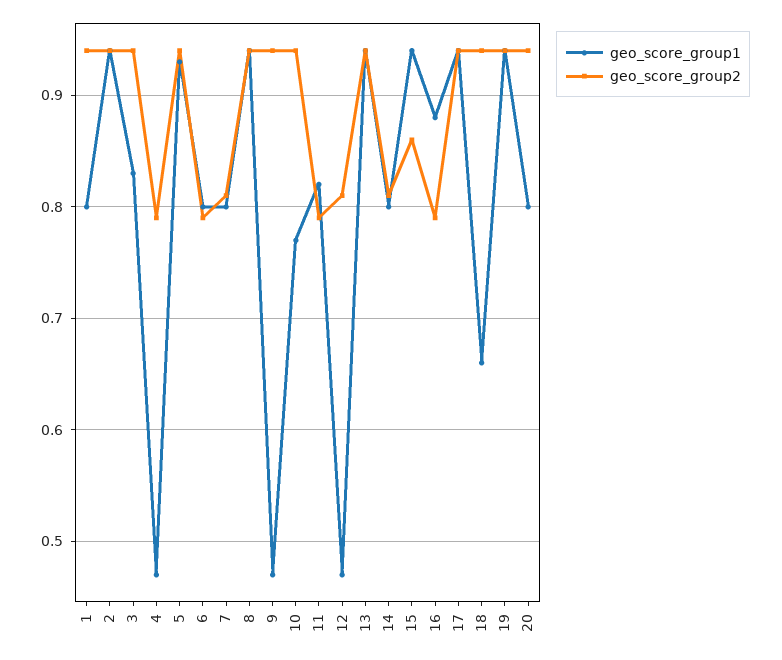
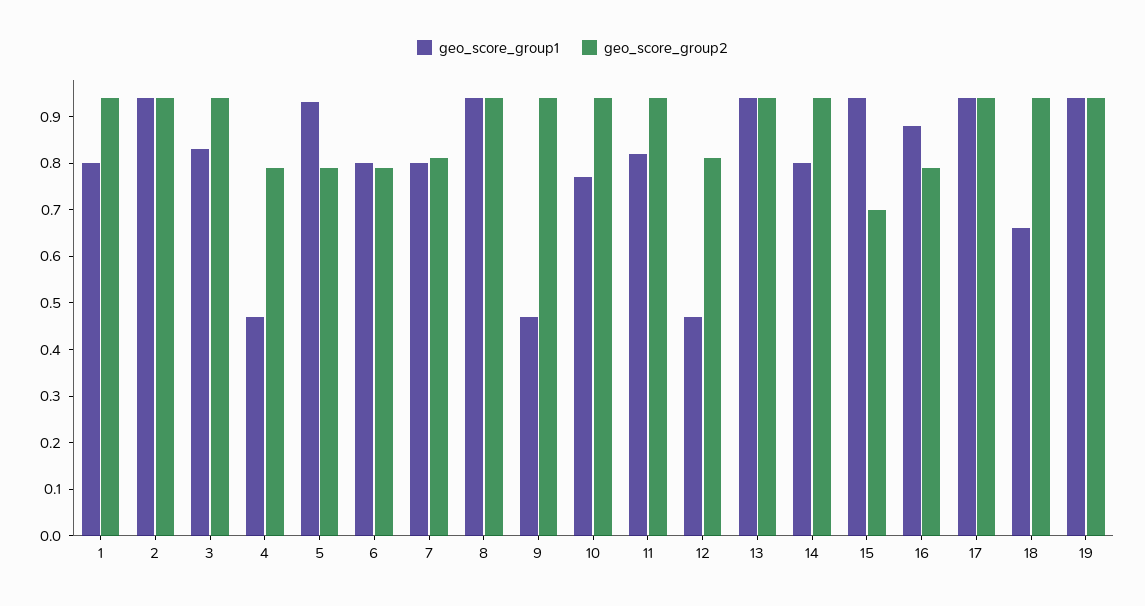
geo_score_group2, 5: 0.94 -> 0.8
geo_score_group2, 11: 0.79 -> 0.95
geo_score_group2, 14: 0.81 -> 0.95
geo_score_group2, 15: 0.86 -> 0.7
geo_score_group1, 20: 0.8 -> none
geo_score_group2, 20: 0.94 -> none

